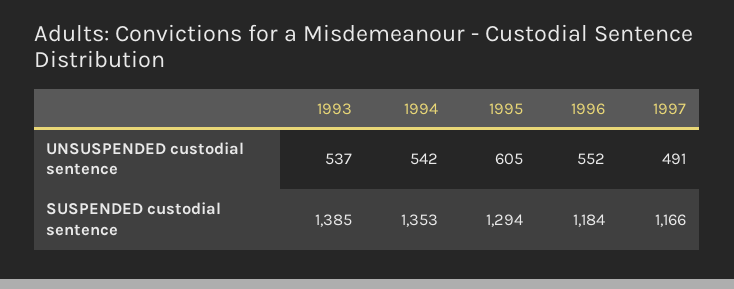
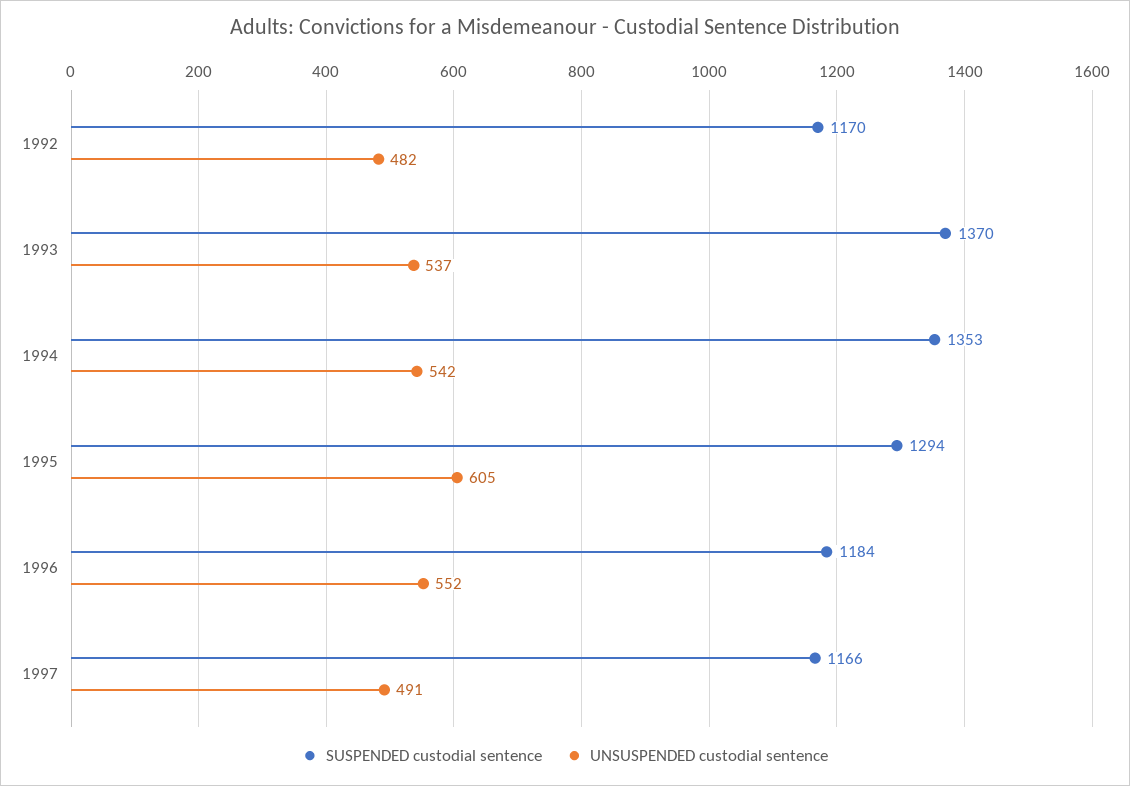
SUSPENDED custodial sentence, 1993: 1385 -> 1370
SUSPENDED custodial sentence, 1992: none -> 1170
UNSUSPENDED custodial sentence, 1992: none -> 482

